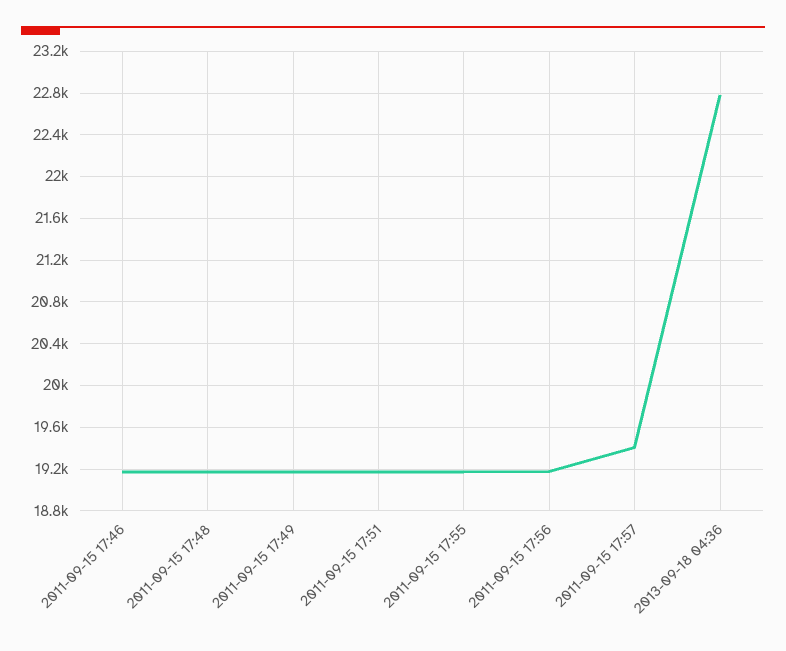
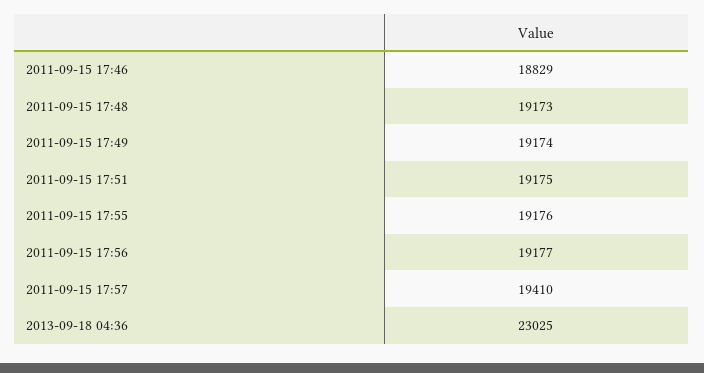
2011-09-15 17:46: 19200 -> 18829
2013-09-18 04:36: 22800 -> 23025

